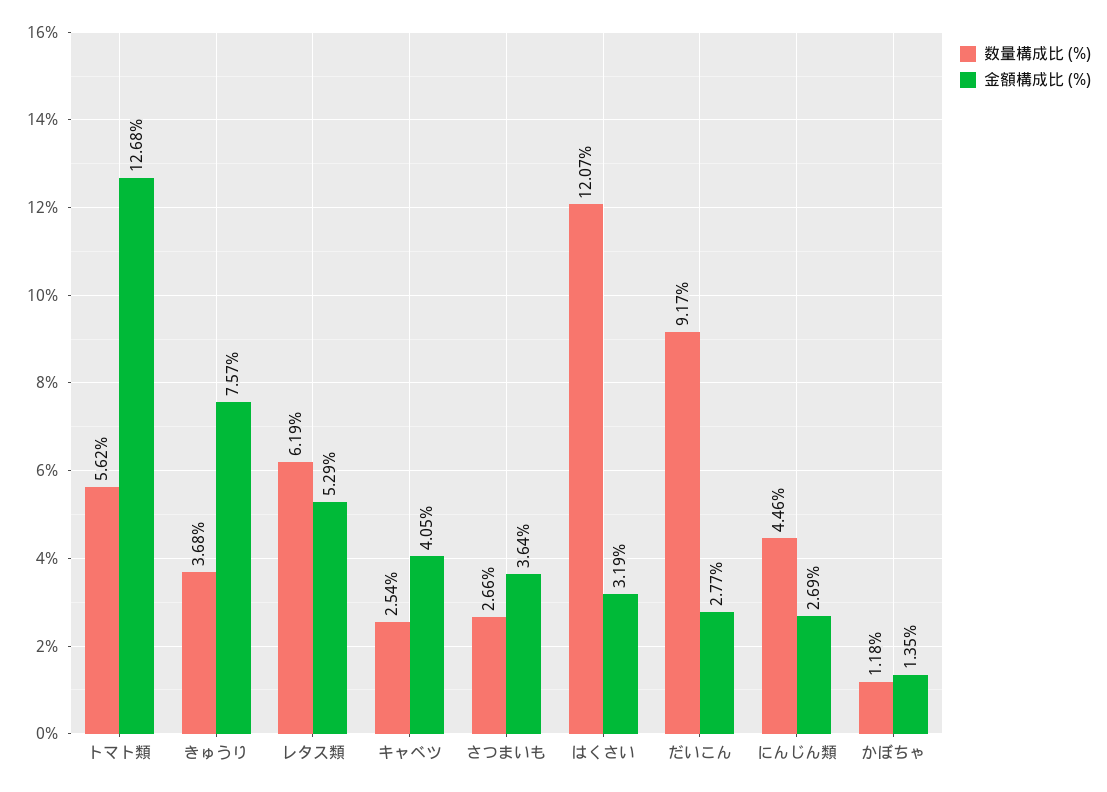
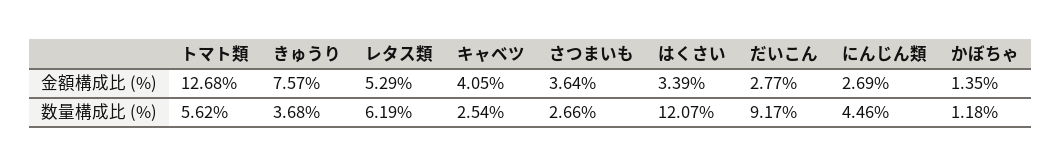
金額構成比 (%), はくさい: 3.19 -> 3.39

